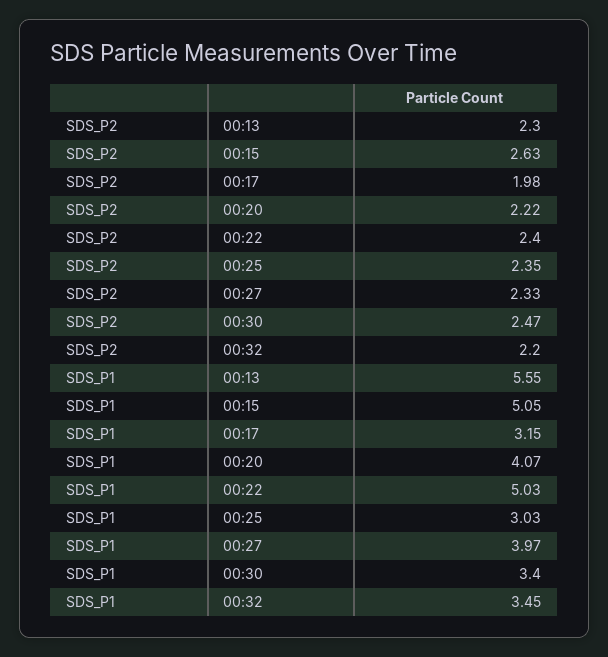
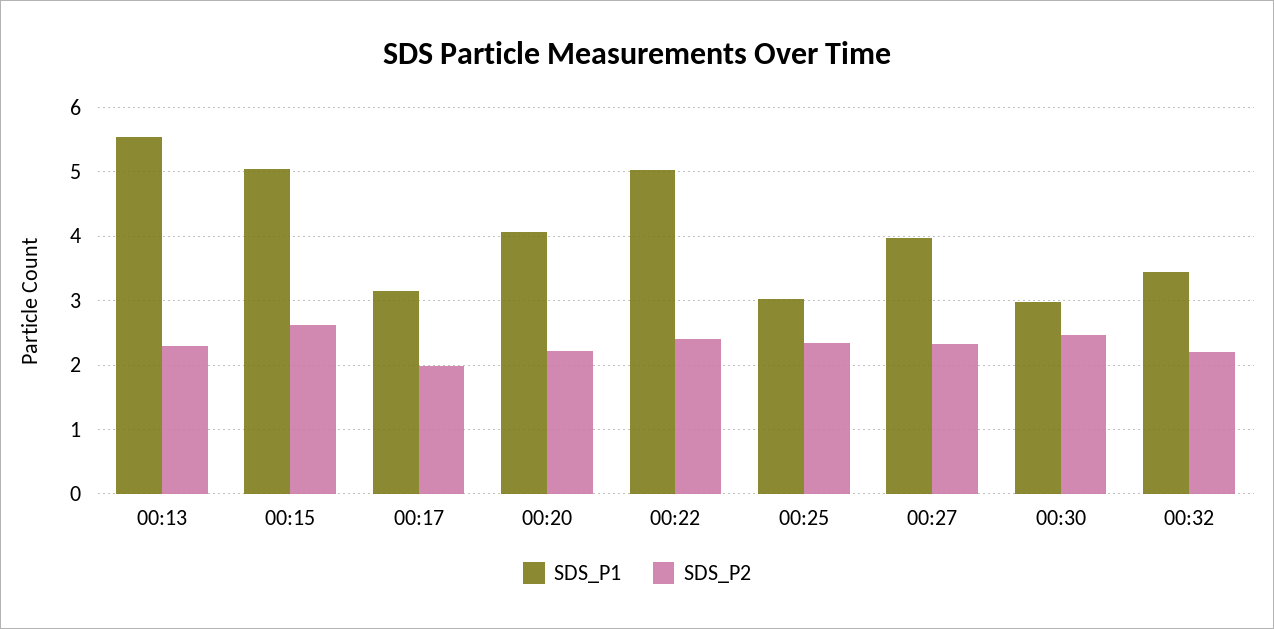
SDS_P1, 00:30: 3.4 -> 3

